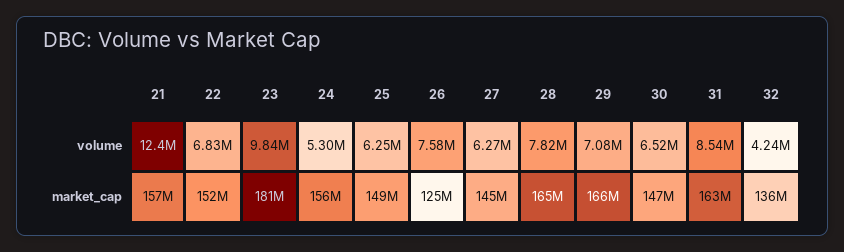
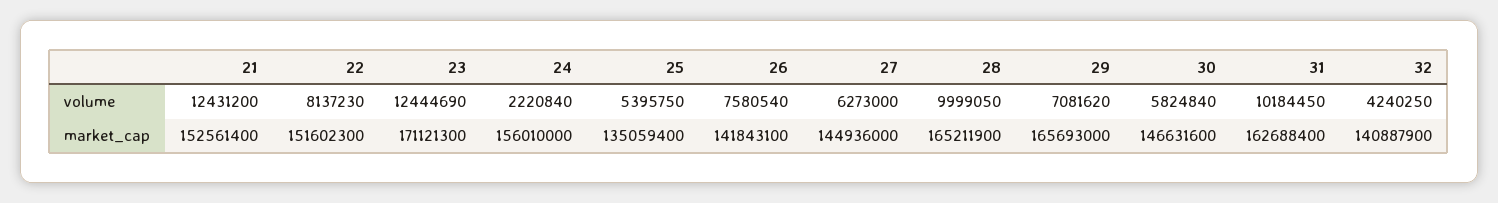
22, volume: 6830000 -> 8137230
23, volume: 9840000 -> 12444690
24, volume: 5300000 -> 2220840
25, volume: 6250000 -> 5395750
28, volume: 7820000 -> 9999050
30, volume: 6520000 -> 5824840
31, volume: 8540000 -> 10184450
21, market_cap: 157000000 -> 152561400
23, market_cap: 181000000 -> 171121300
25, market_cap: 149000000 -> 135059400
26, market_cap: 125000000 -> 141843100
32, market_cap: 136000000 -> 140887900

